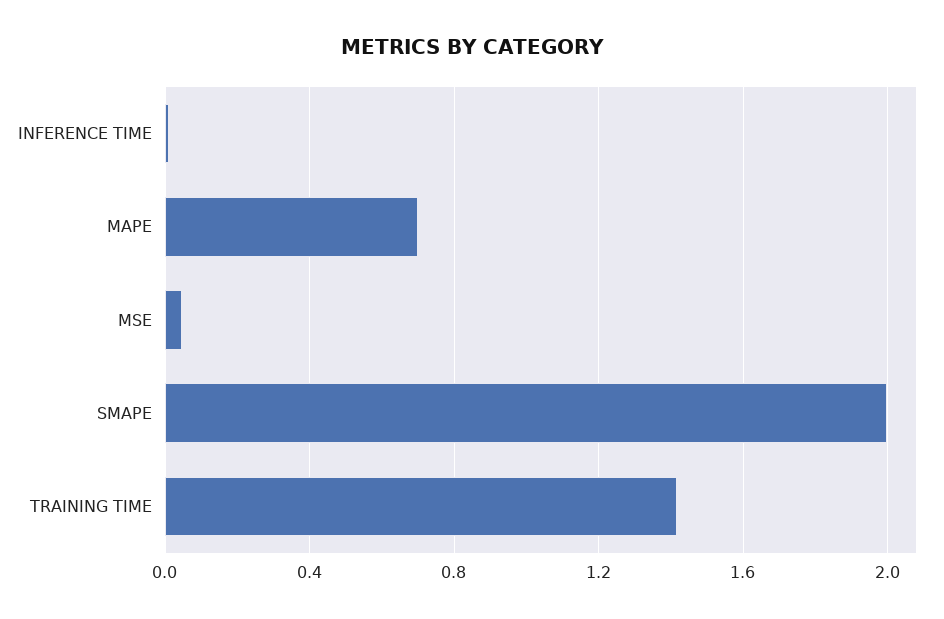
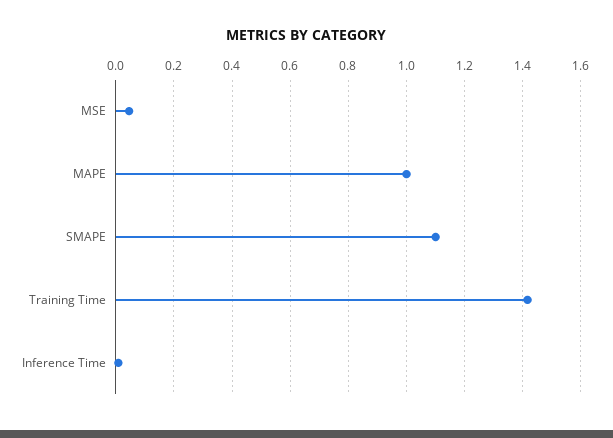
MAPE: 0.7 -> 1
SMAPE: 2 -> 1.1

